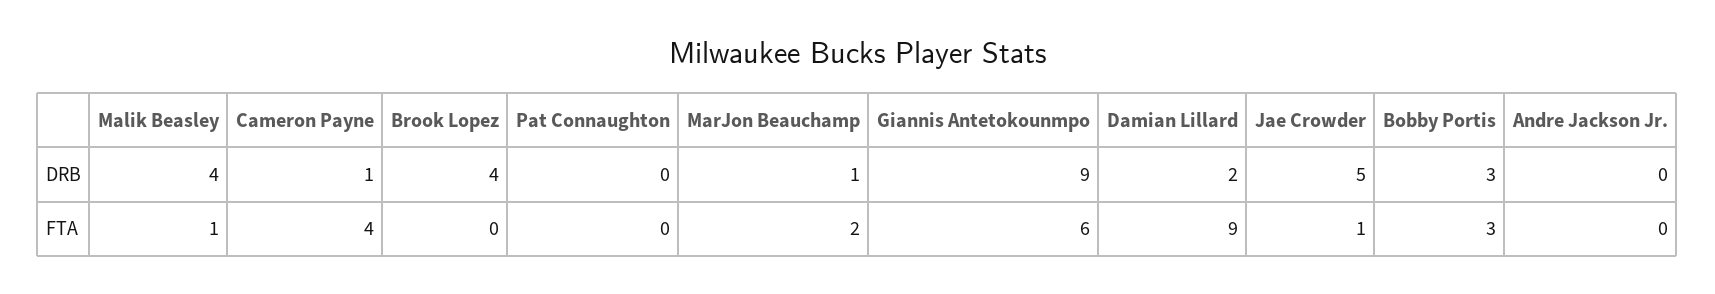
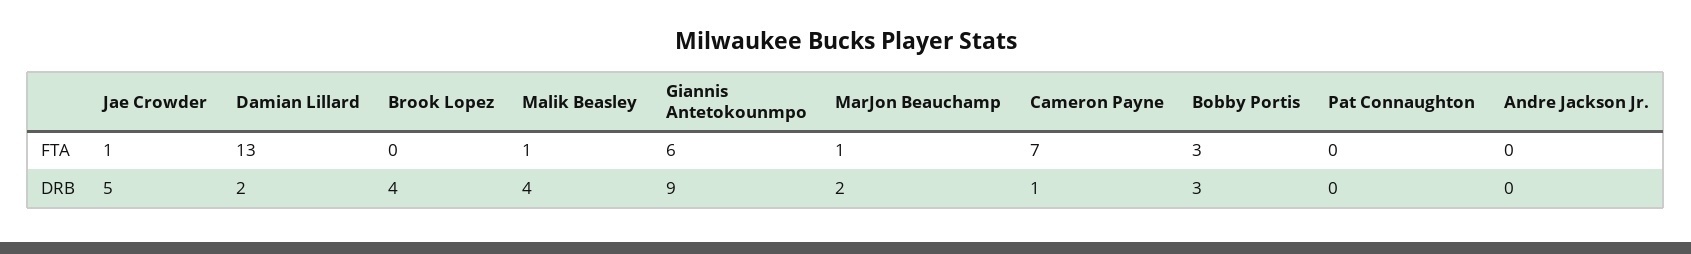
MarJon Beauchamp, DRB: 1 -> 2
Cameron Payne, FTA: 4 -> 7
MarJon Beauchamp, FTA: 2 -> 1
Damian Lillard, FTA: 9 -> 13

